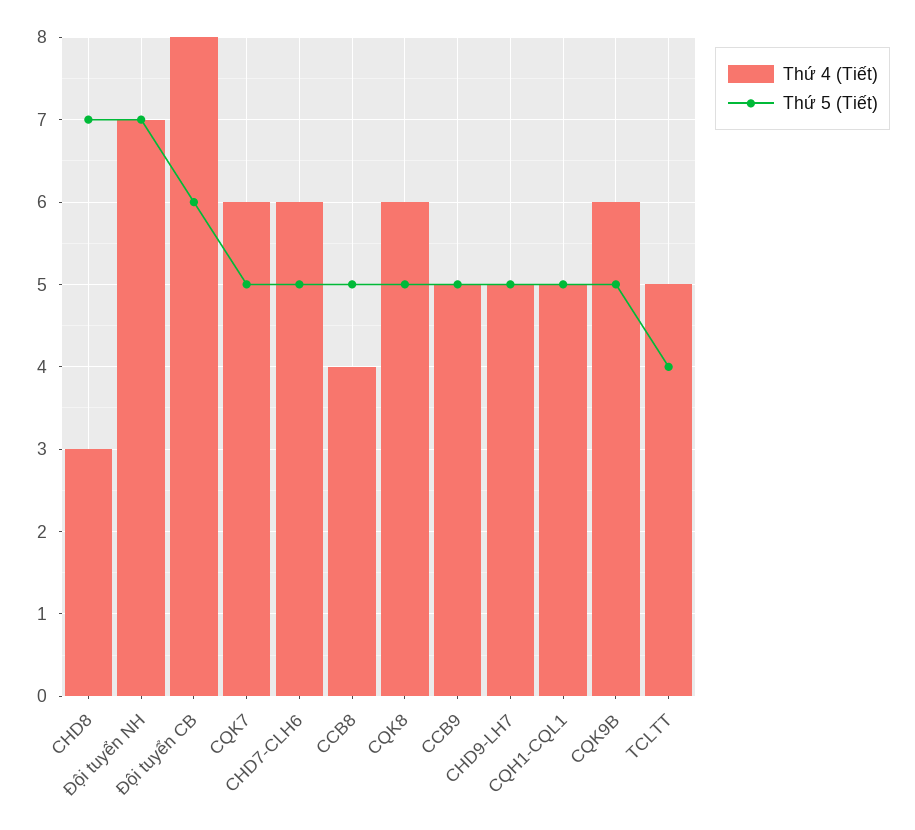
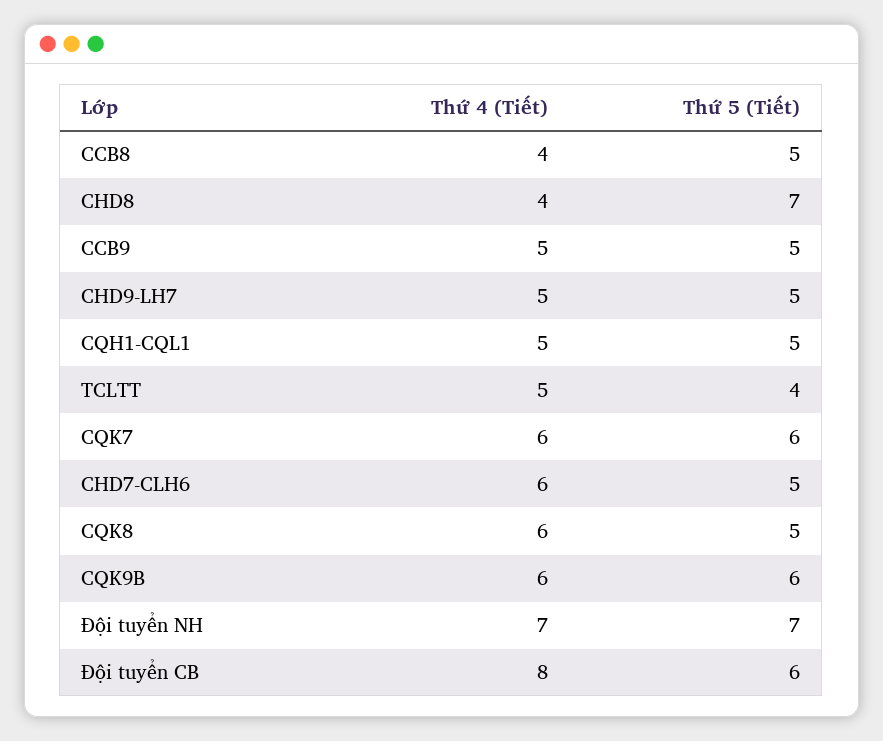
Thứ 4 (Tiết), CHD8: 3 -> 4
Thứ 5 (Tiết), CQK7: 5 -> 6
Thứ 5 (Tiết), CQK9B: 5 -> 6

